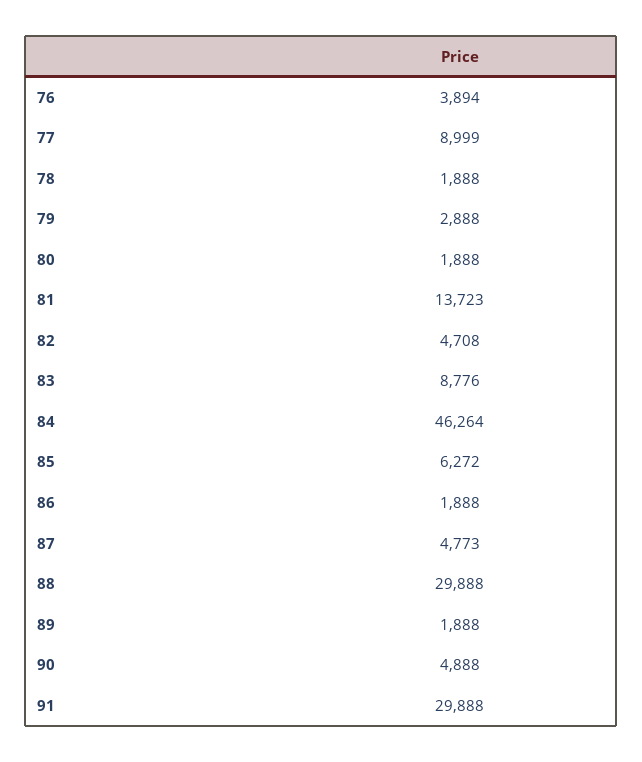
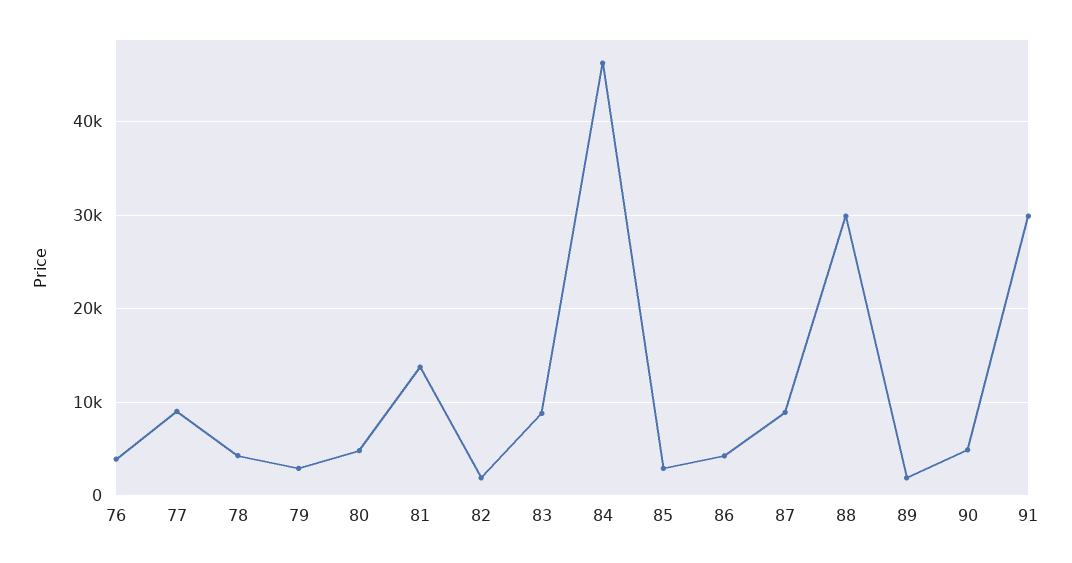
78: 1888 -> 4000
80: 1888 -> 5000
82: 4708 -> 2000
85: 6272 -> 3000
86: 1888 -> 4000
87: 4773 -> 9000

